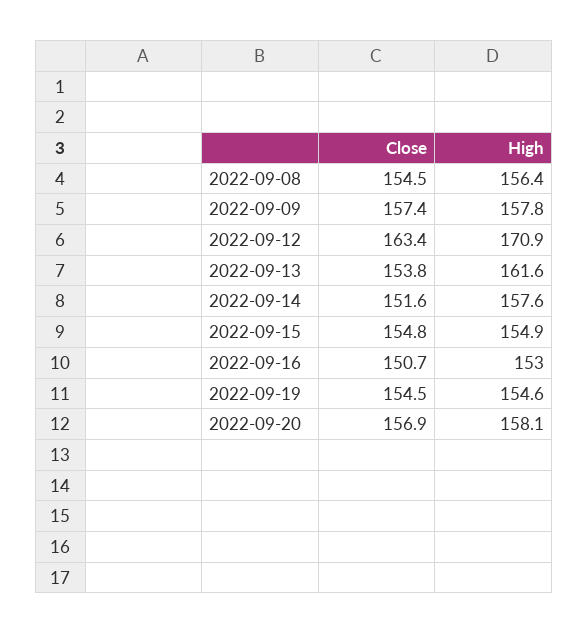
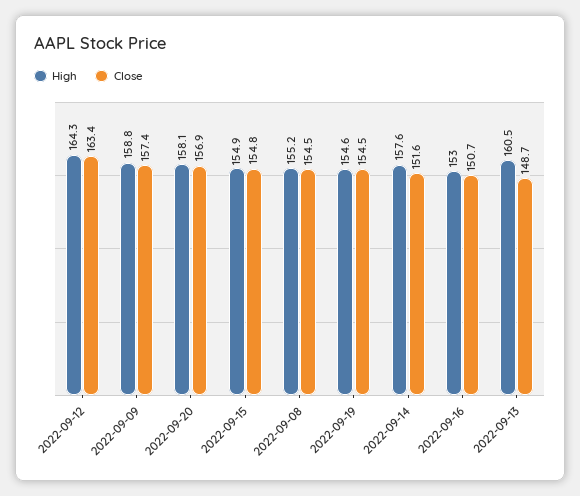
High, 2022-09-08: 156.4 -> 155.2
High, 2022-09-09: 157.8 -> 158.8
High, 2022-09-12: 170.9 -> 164.3
Close, 2022-09-13: 153.8 -> 148.7
High, 2022-09-13: 161.6 -> 160.5

